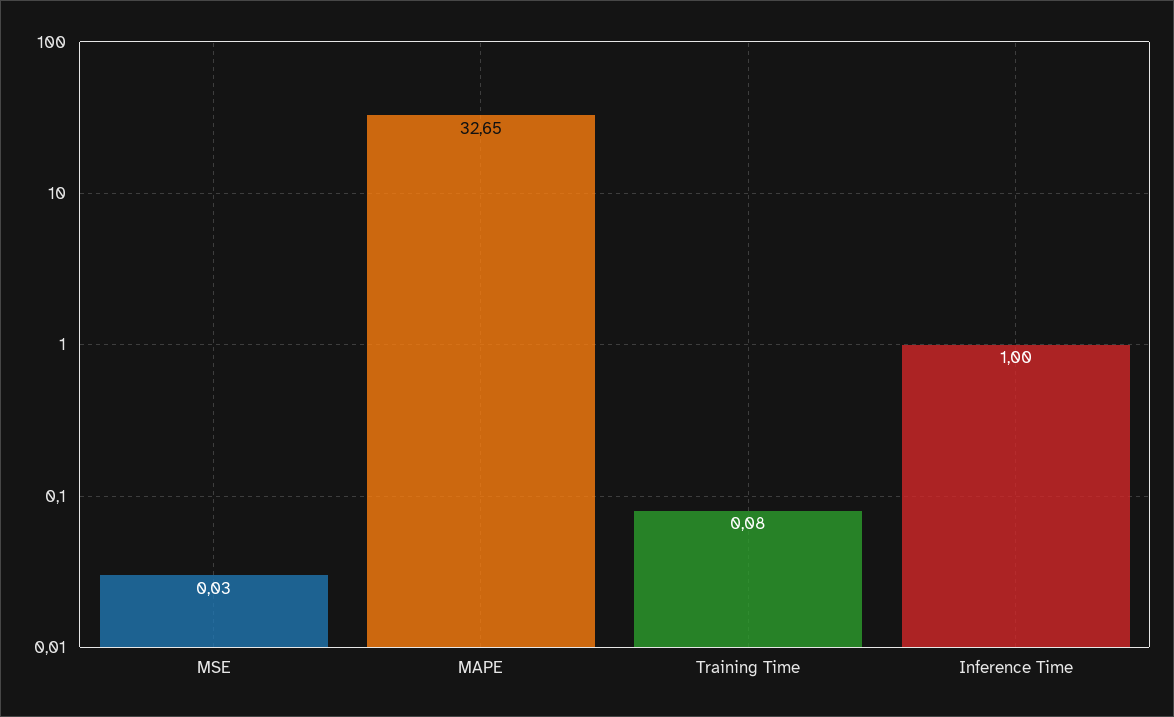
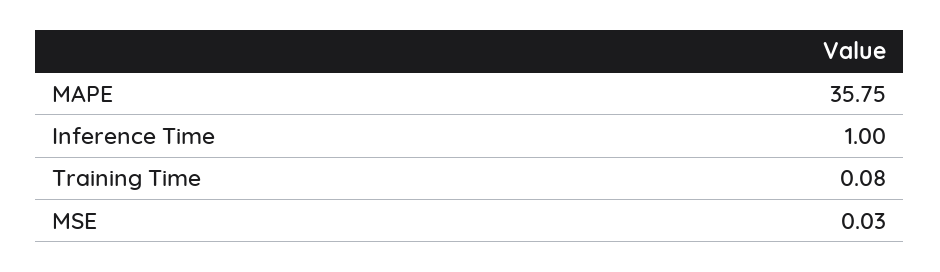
MAPE: 32.65 -> 35.75

